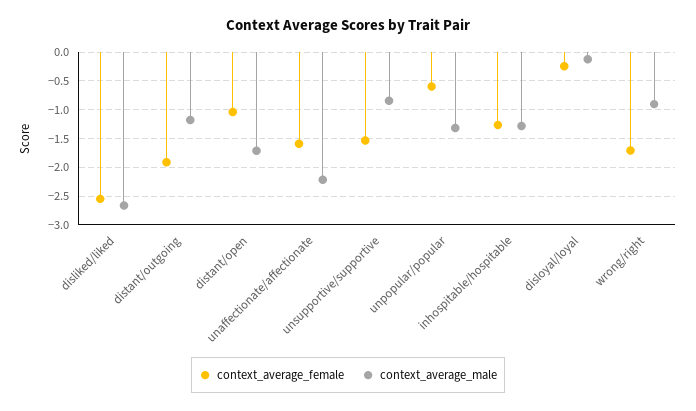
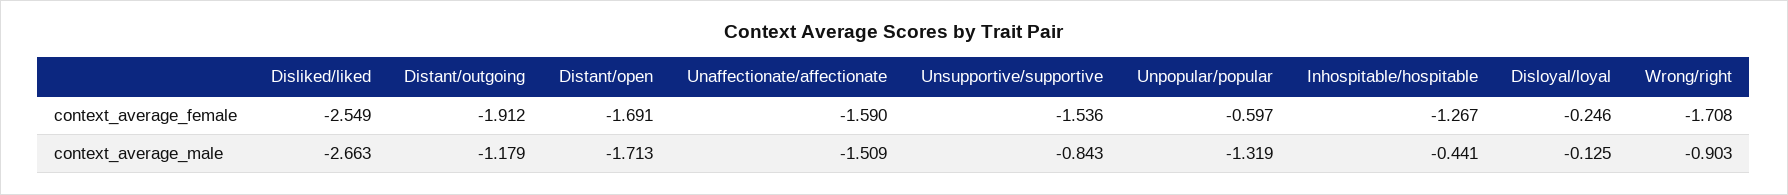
context_average_female, distant/open: -1 -> -1.691
context_average_male, unaffectionate/affectionate: -2.25 -> -1.509
context_average_male, inhospitable/hospitable: -1.25 -> -0.441

